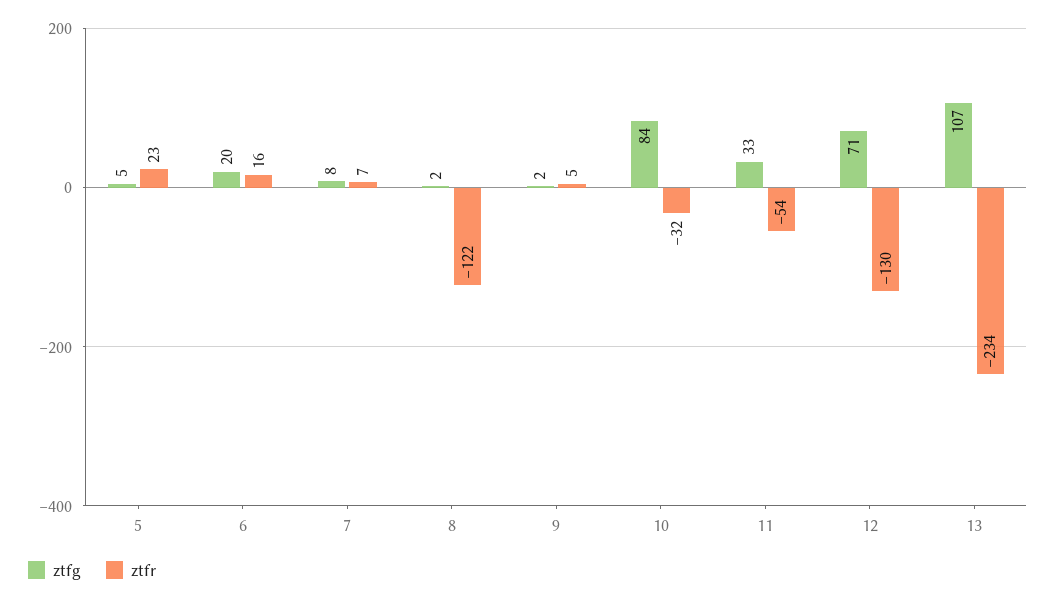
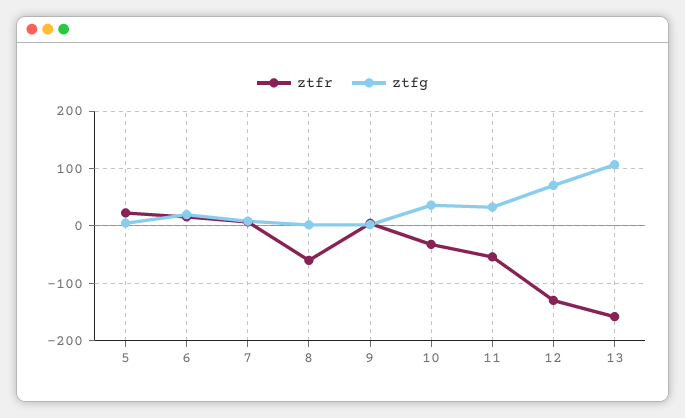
ztfr, 8: -122 -> -60
ztfg, 10: 84 -> 40
ztfr, 13: -234 -> -160

